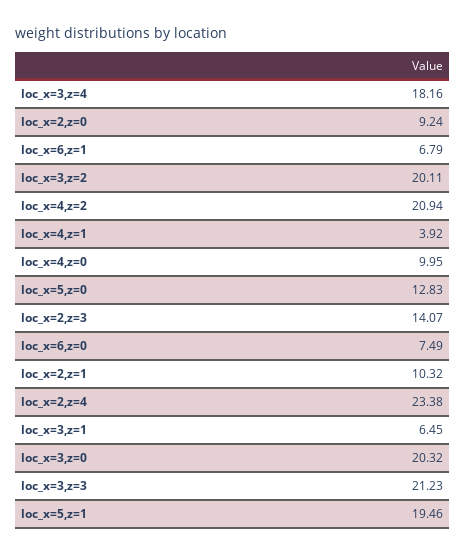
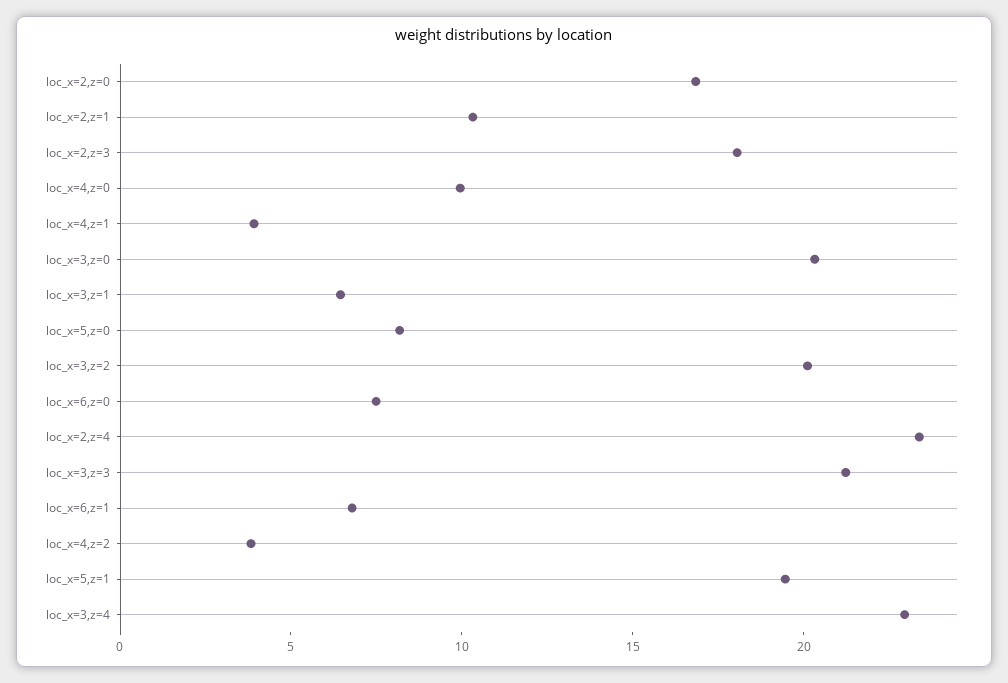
loc_x=3,z=4: 18.16 -> 23
loc_x=2,z=0: 9.24 -> 17
loc_x=4,z=2: 20.94 -> 4
loc_x=5,z=0: 12.83 -> 8
loc_x=2,z=3: 14.07 -> 18

